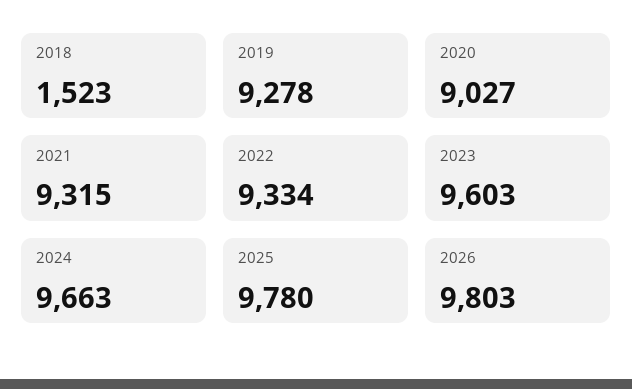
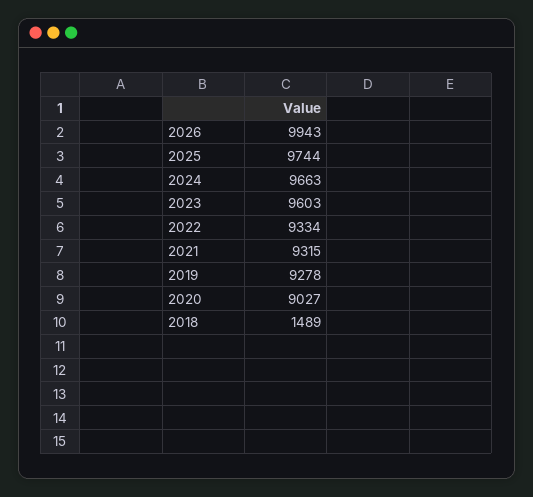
2018: 1523 -> 1489
2025: 9780 -> 9744
2026: 9803 -> 9943

